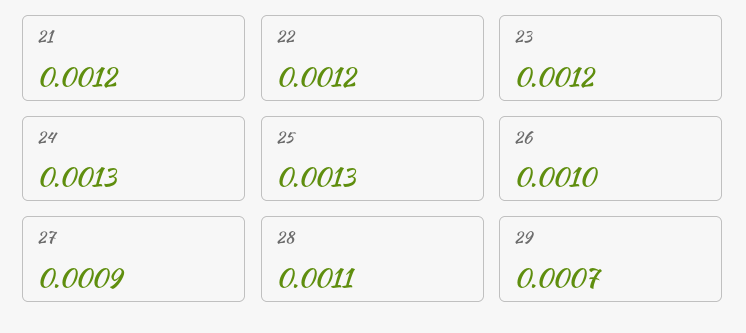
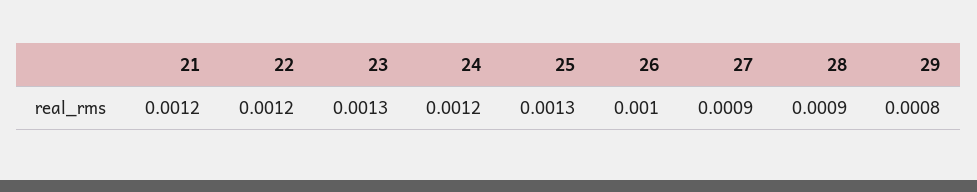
23: 0.0012 -> 0.0013
24: 0.0013 -> 0.0012
28: 0.0011 -> 0.0009
29: 0.0007 -> 0.0008

